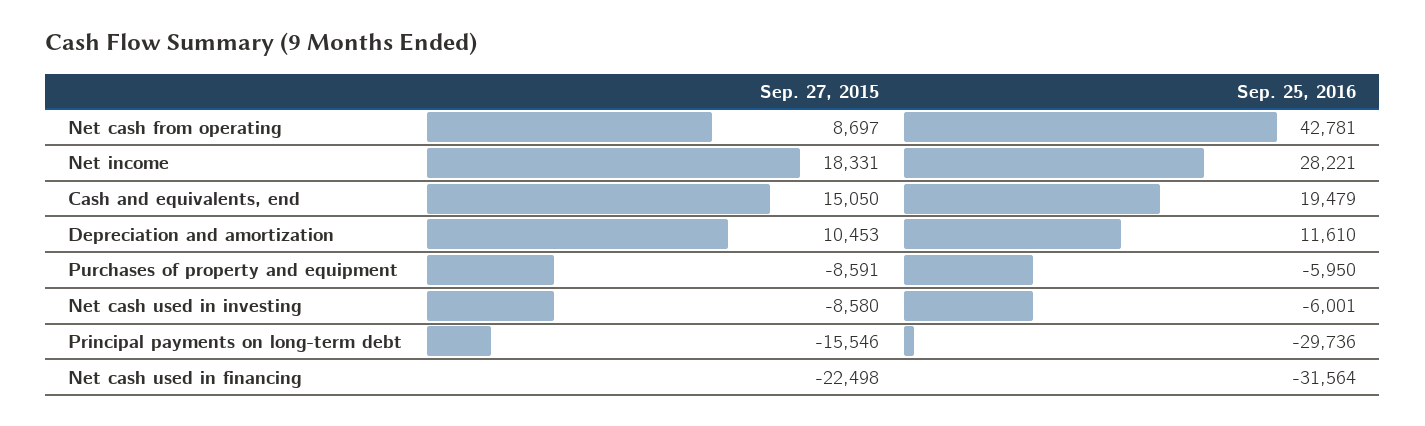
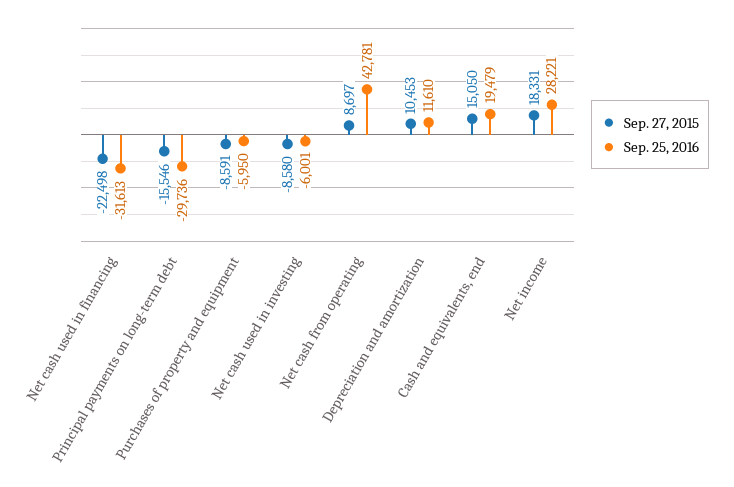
Sep. 25, 2016, Net cash used in financing: -31564 -> -31613

